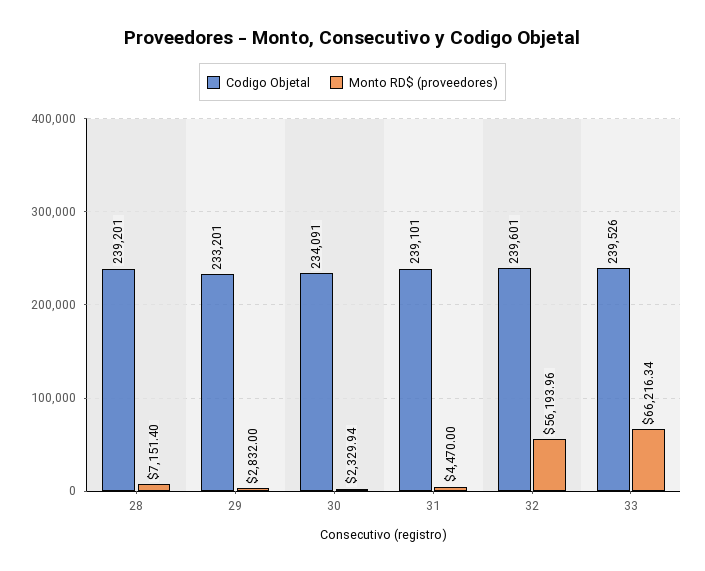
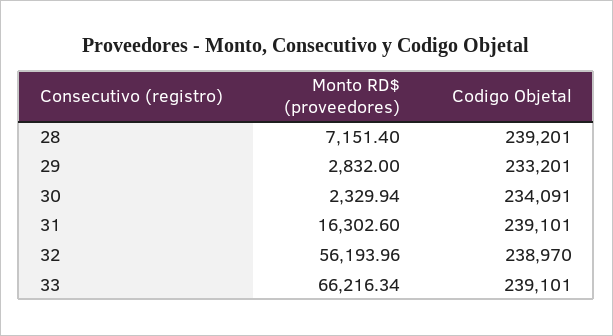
Monto RD$ (proveedores), 31: 4470 -> 16302.6
Codigo Objetal, 32: 239601 -> 238970
Codigo Objetal, 33: 239526 -> 239101

